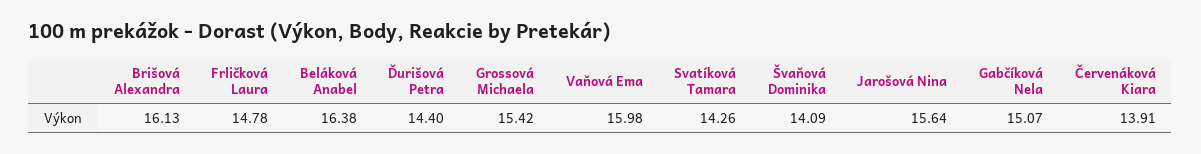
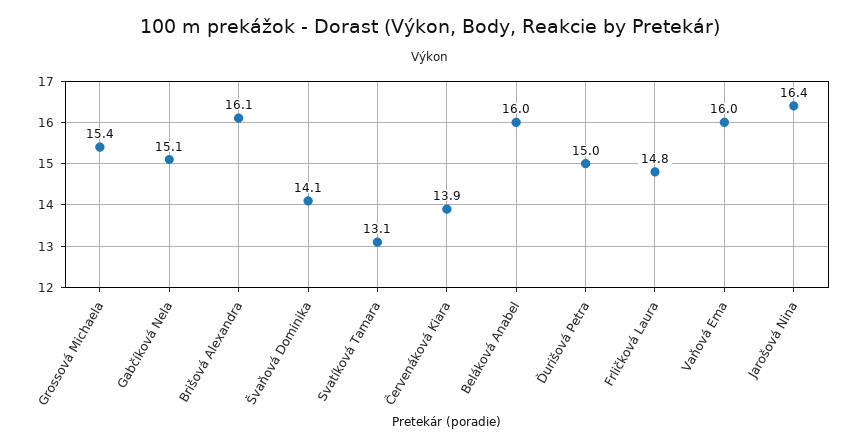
Beláková Anabel: 16.38 -> 16
Ďurišová Petra: 14.4 -> 15
Svatíková Tamara: 14.26 -> 13.1
Jarošová Nina: 15.64 -> 16.4

